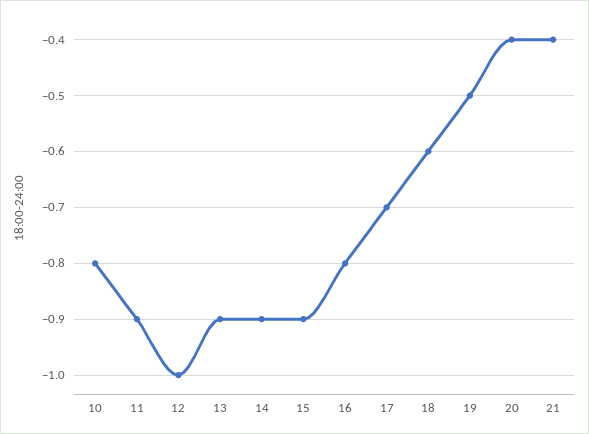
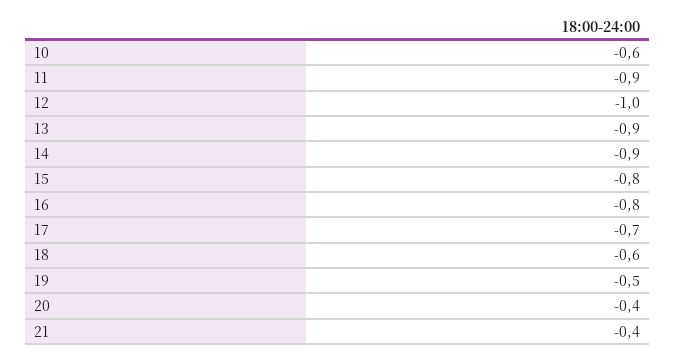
10: -0.8 -> -0.6
15: -0.9 -> -0.8

